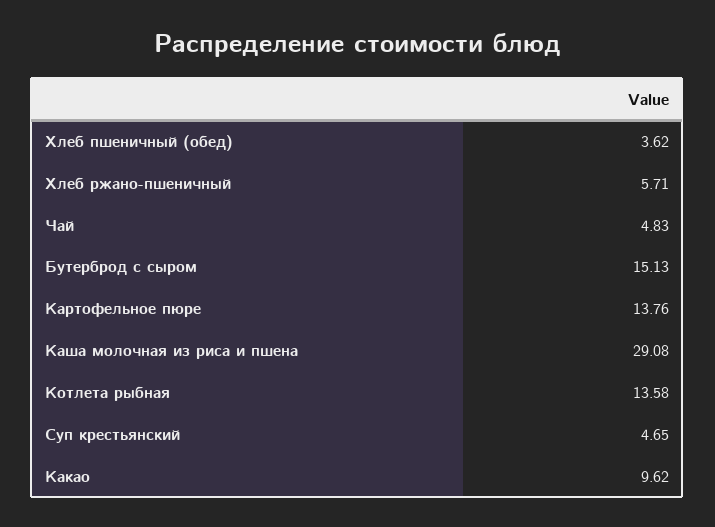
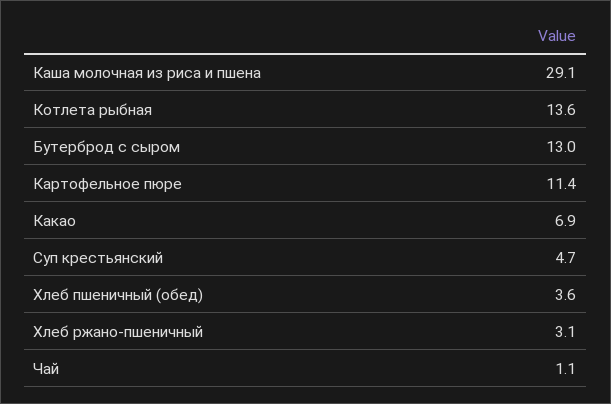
Хлеб ржано-пшеничный: 5.71 -> 3.1
Чай: 4.83 -> 1.1
Бутерброд с сыром: 15.13 -> 13
Картофельное пюре: 13.76 -> 11.4
Какао: 9.62 -> 6.9

